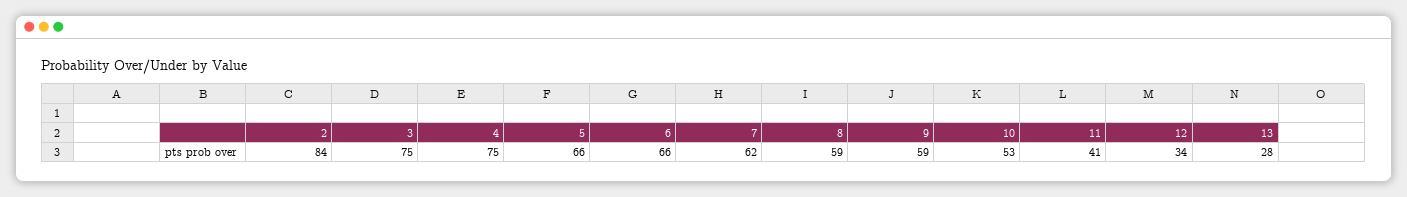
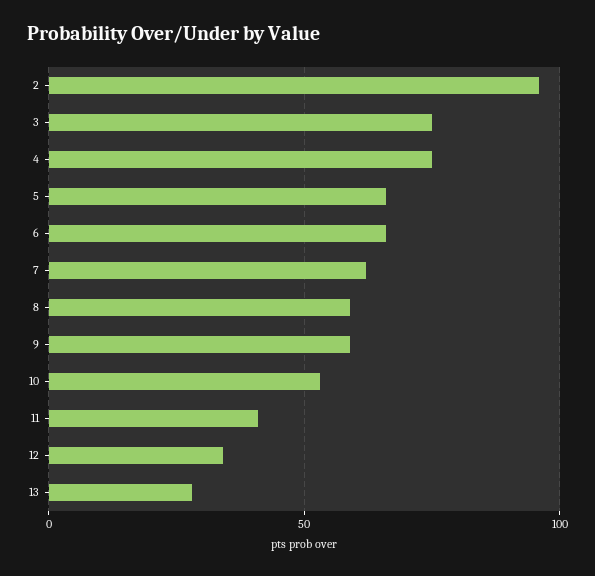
2: 84 -> 95

